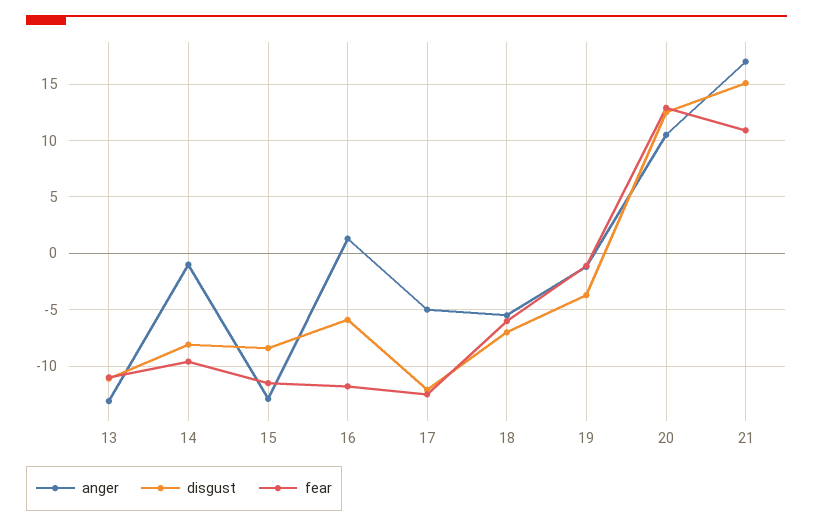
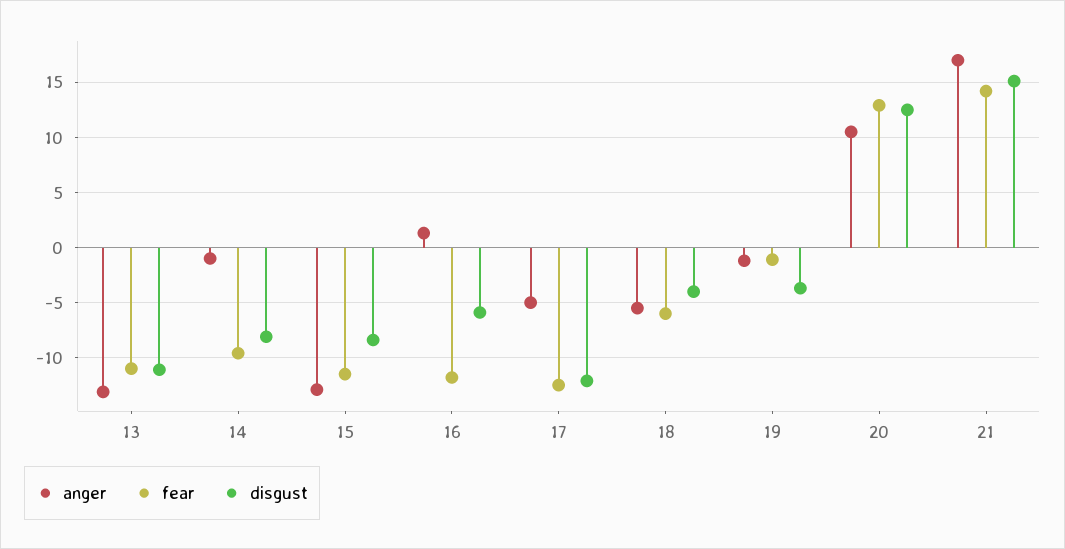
disgust, 18: -7 -> -4
fear, 21: 11 -> 14

